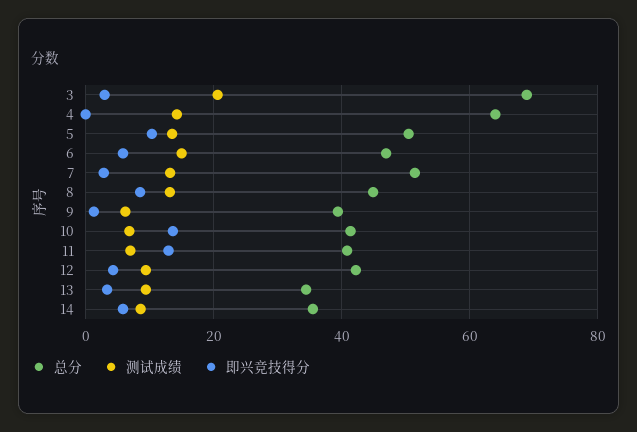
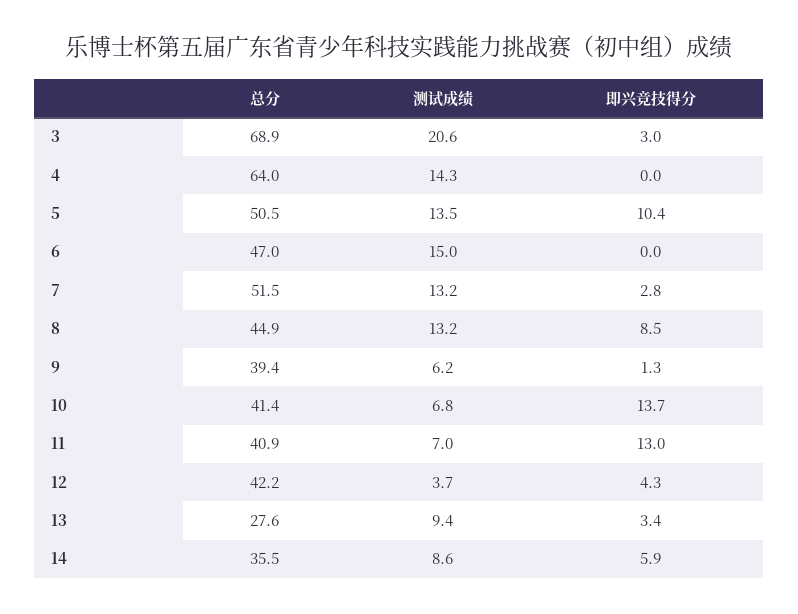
即兴竞技得分, 6: 6 -> 0
测试成绩, 12: 10 -> 3.7
总分, 13: 34 -> 27.6

